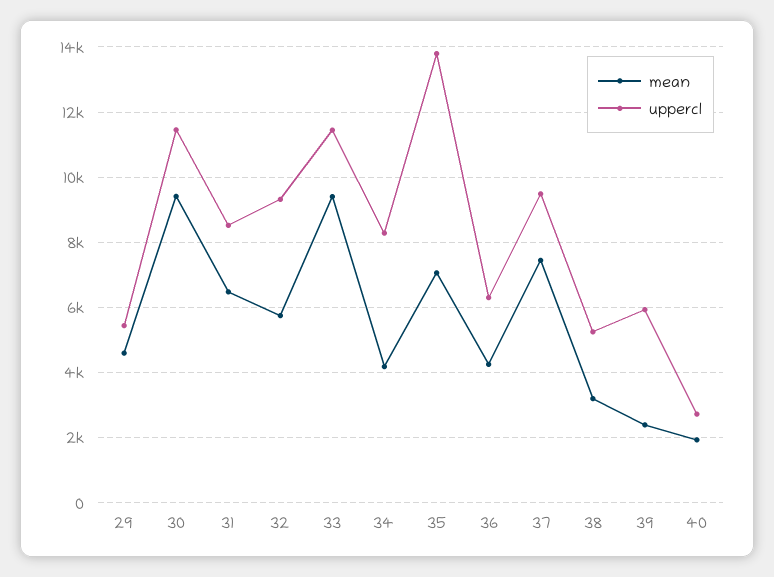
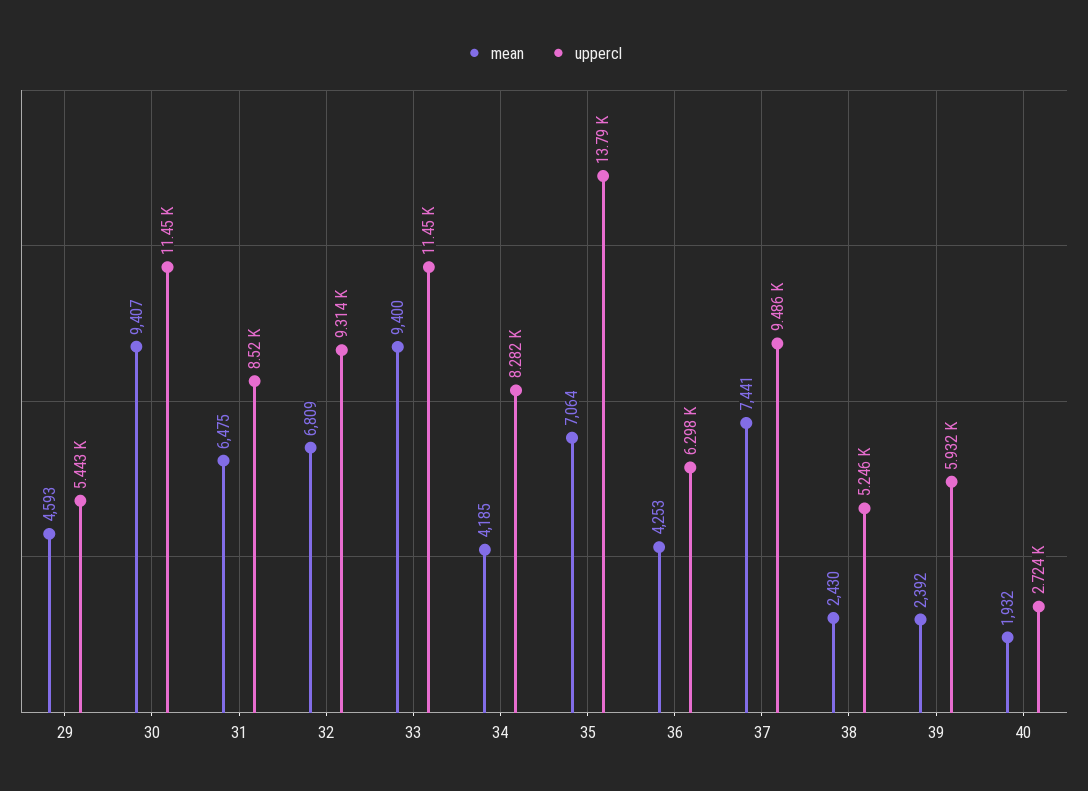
mean, 32: 5800 -> 6809
mean, 38: 3200 -> 2430

